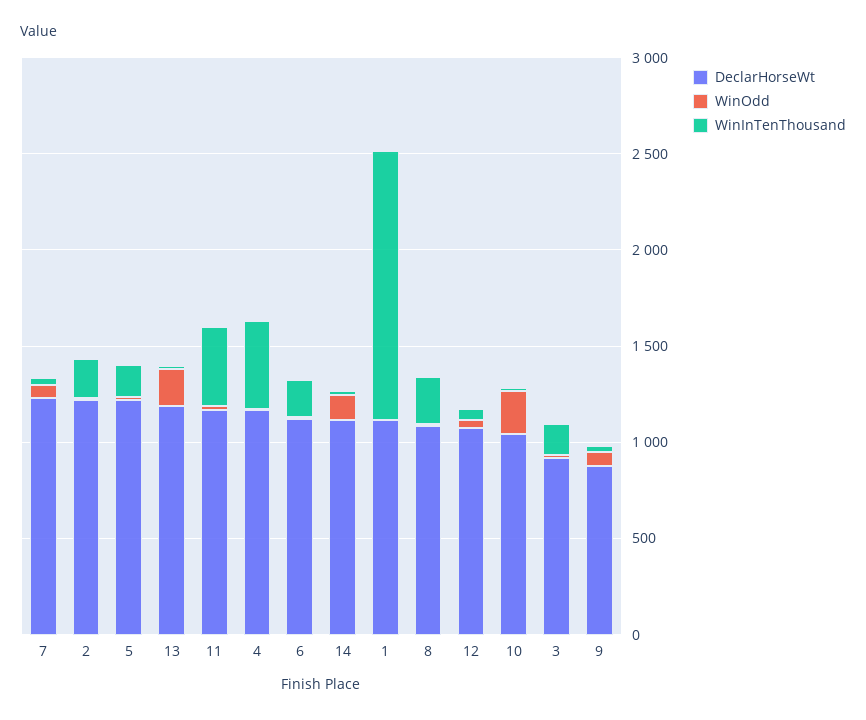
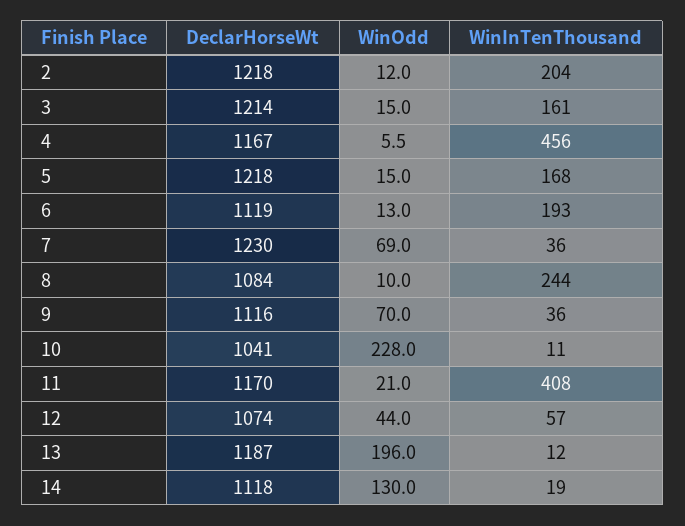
DeclarHorseWt, 1: 1100 -> none
WinOdd, 1: 0 -> none
WinInTenThousand, 1: 1400 -> none
DeclarHorseWt, 3: 900 -> 1214
DeclarHorseWt, 9: 900 -> 1116

